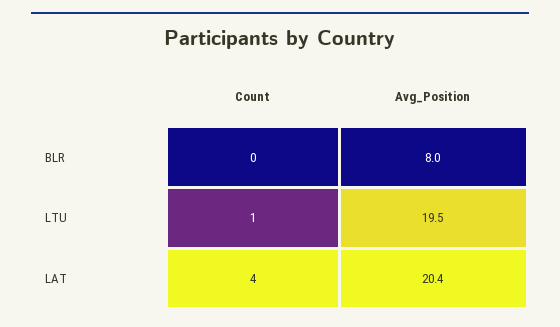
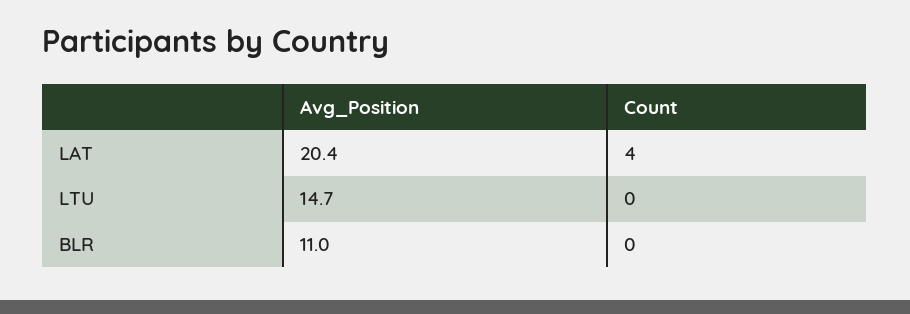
Avg_Position, BLR: 8 -> 11
Count, LTU: 1 -> 0
Avg_Position, LTU: 19.5 -> 14.7

